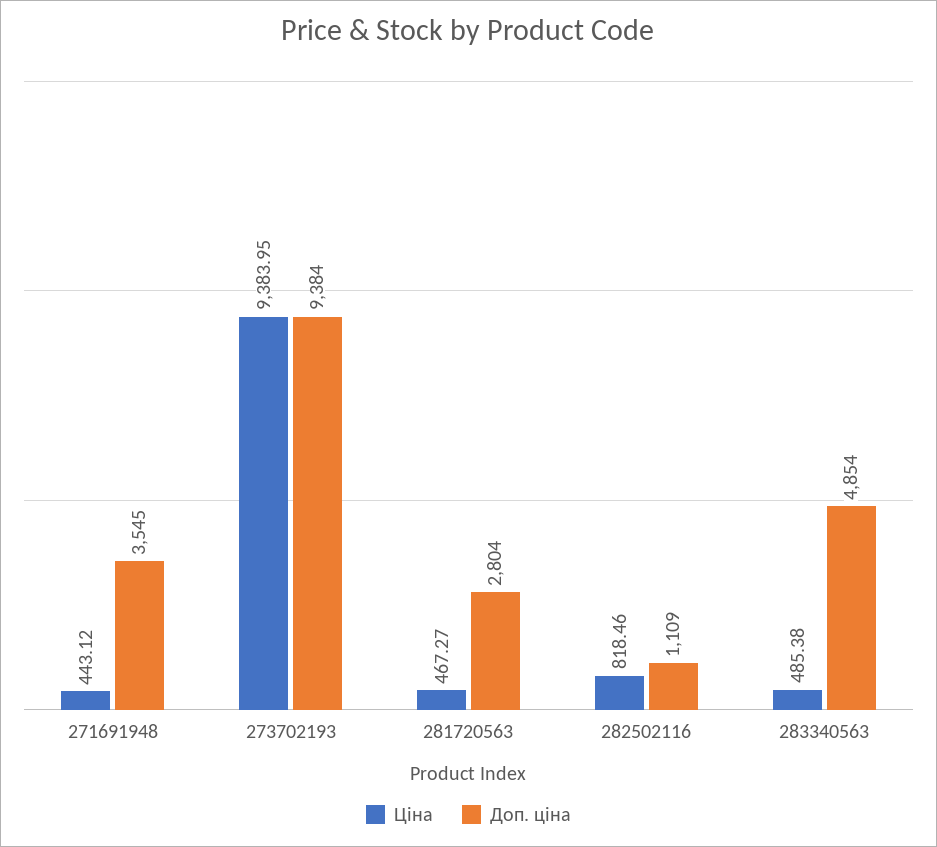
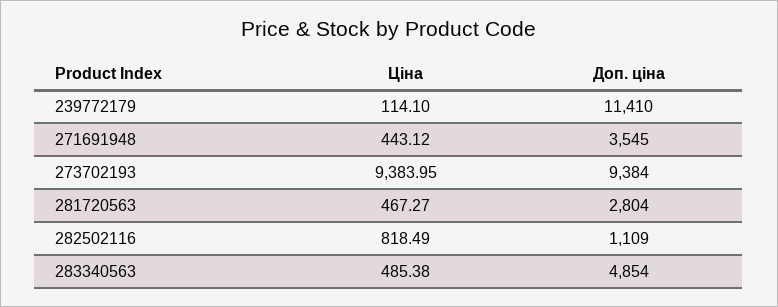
Ціна, 282502116: 818.46 -> 818.49
Ціна, 239772179: none -> 114.1
Доп. ціна, 239772179: none -> 11410

